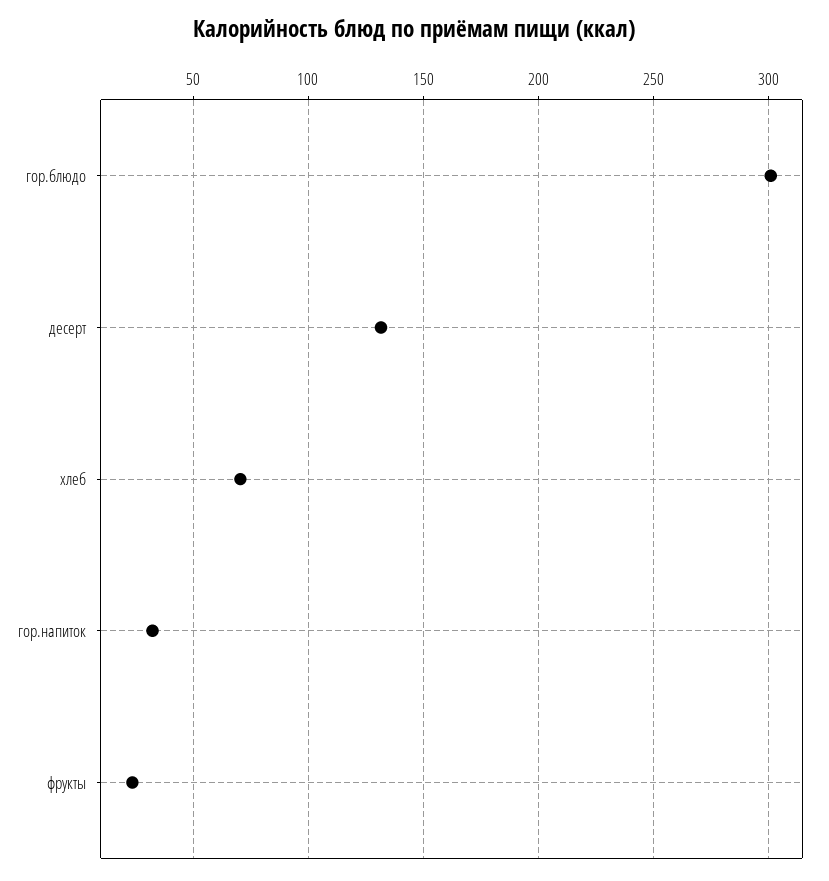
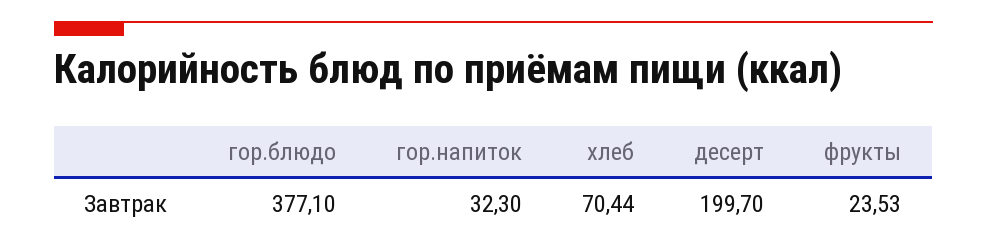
гор.блюдо: 300 -> 377.1
десерт: 130 -> 199.7

